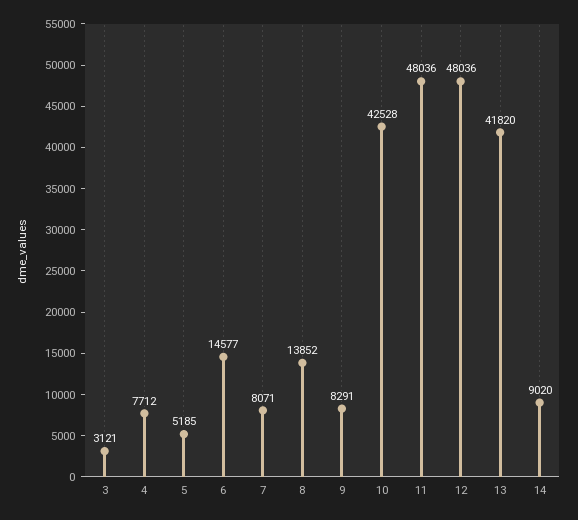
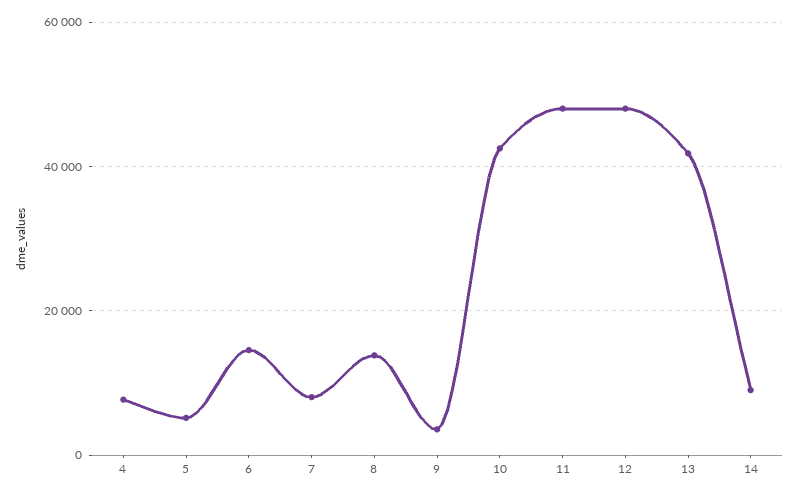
3: 3121 -> none
9: 8291 -> 4000

